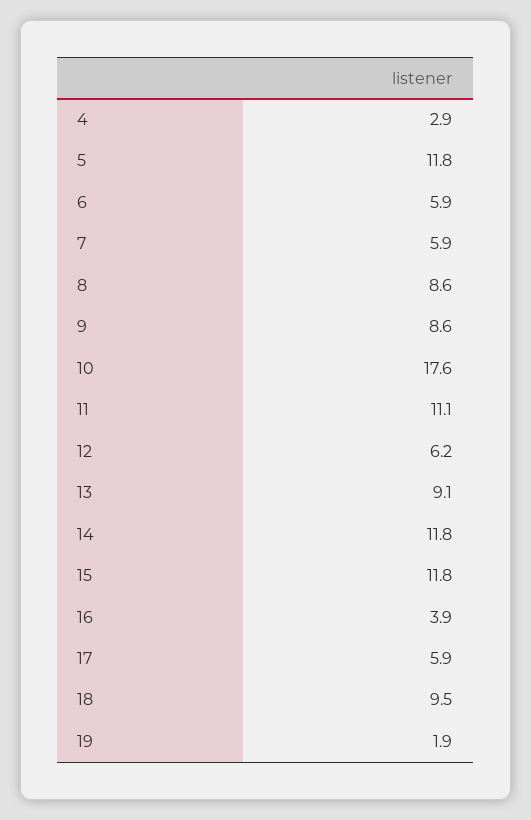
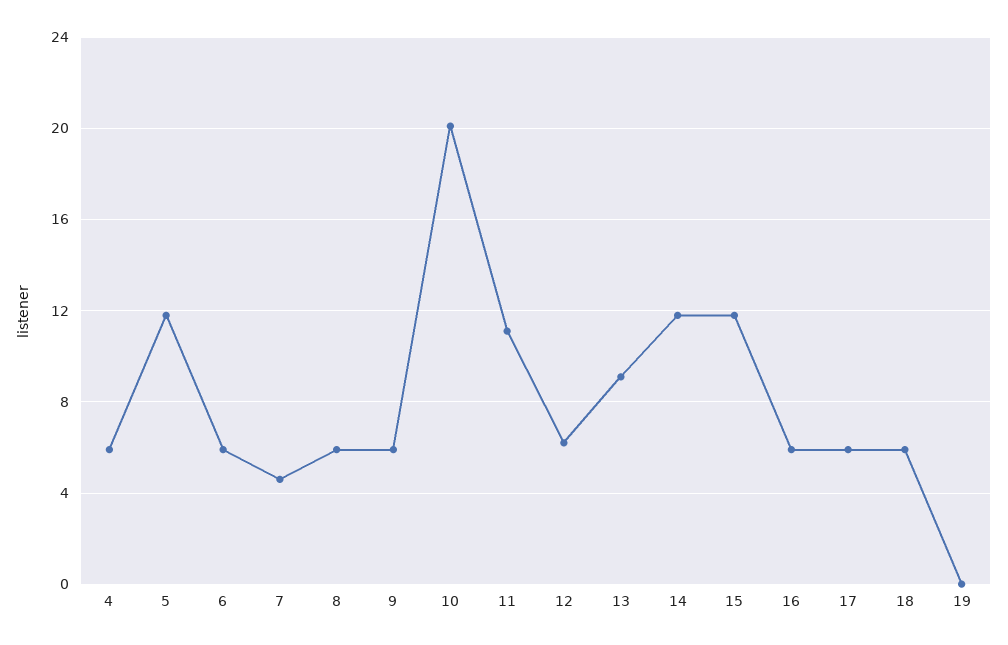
4: 2.9 -> 6
7: 5.9 -> 4.5
8: 8.6 -> 6
9: 8.6 -> 6
10: 17.6 -> 20
16: 3.9 -> 6
18: 9.5 -> 6
19: 1.9 -> 0

